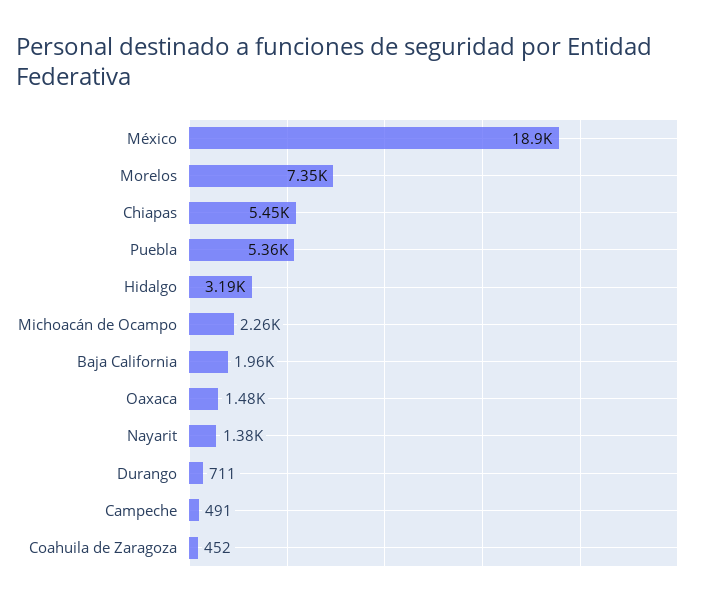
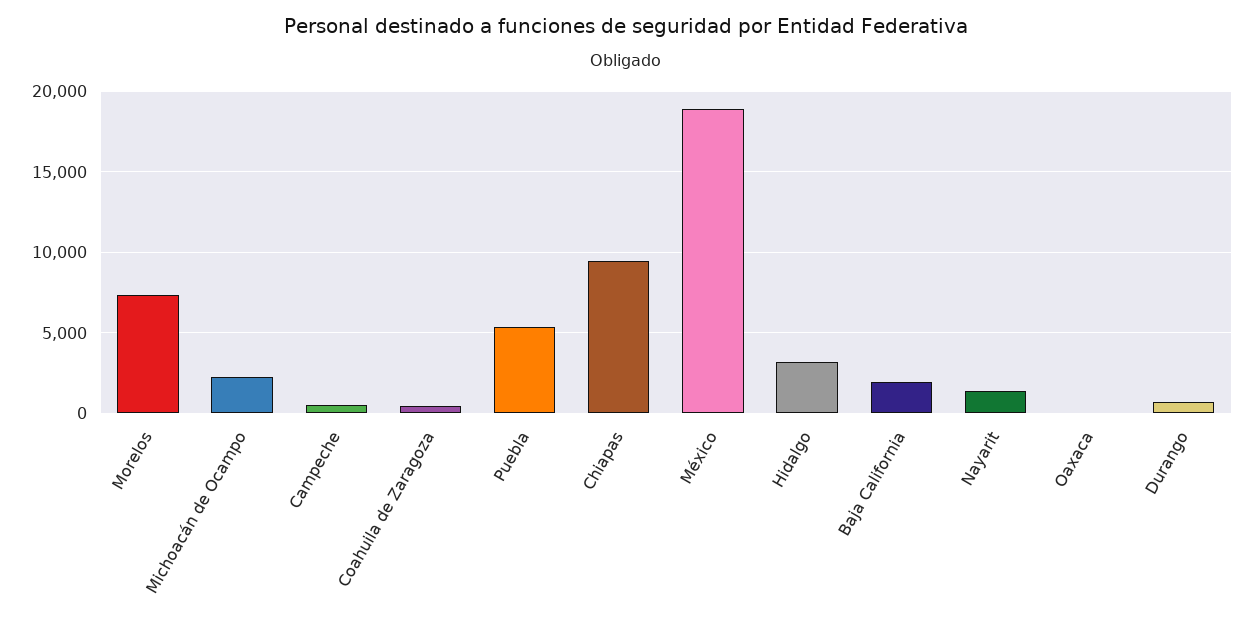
Chiapas: 5450 -> 9500
Oaxaca: 1480 -> 0

